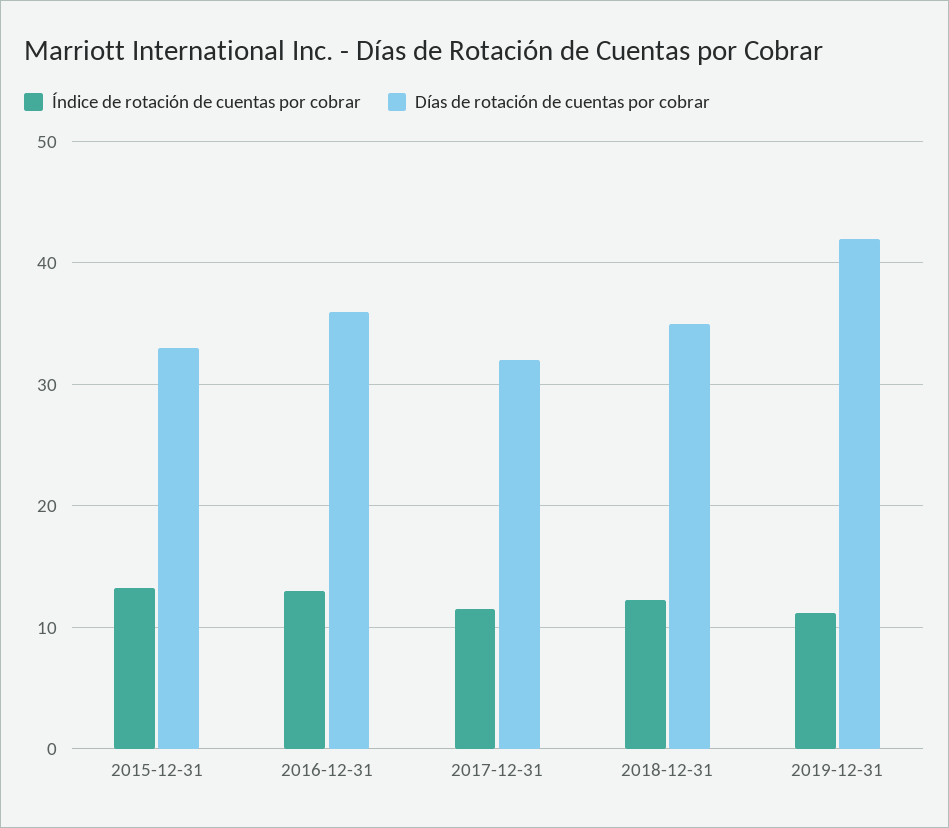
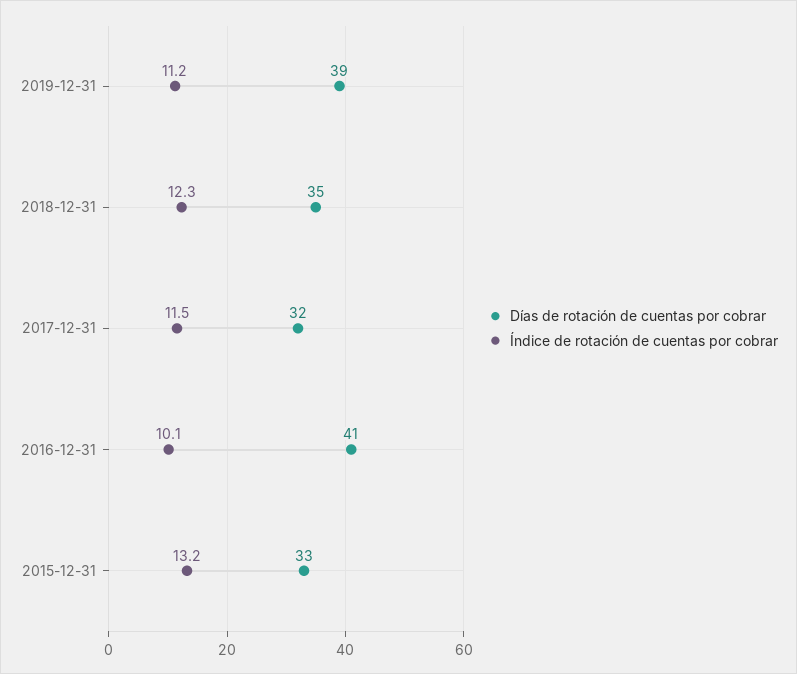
Índice de rotación de cuentas por cobrar, 2016-12-31: 13 -> 10.1
Días de rotación de cuentas por cobrar, 2016-12-31: 36 -> 41
Días de rotación de cuentas por cobrar, 2019-12-31: 42 -> 39

